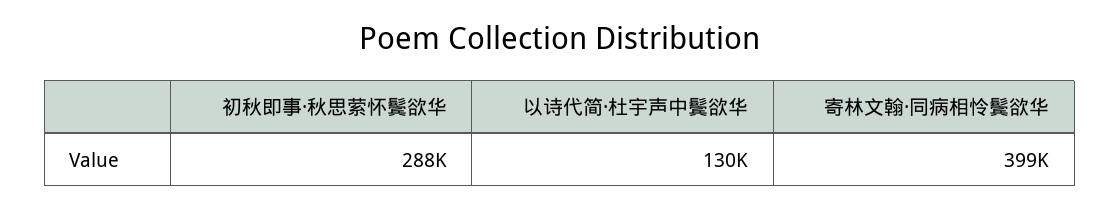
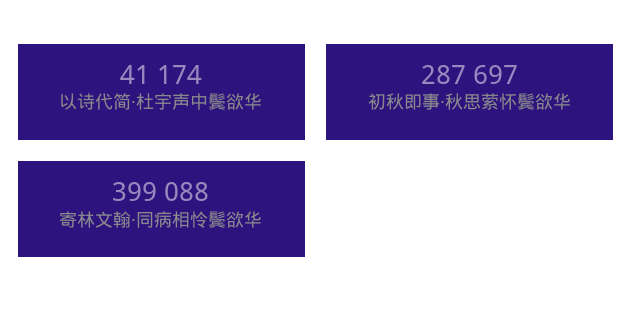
以诗代简·杜宇声中鬓欲华: 130000 -> 41174

